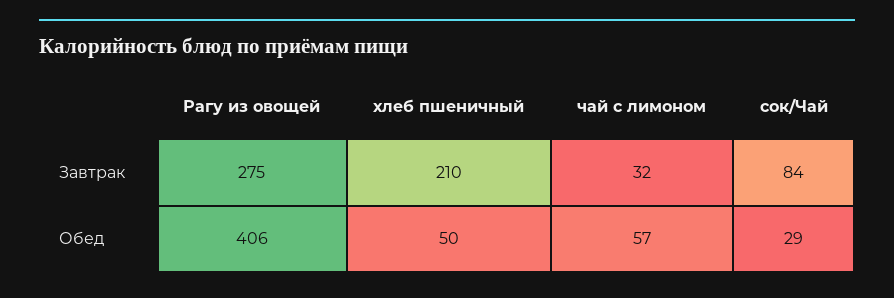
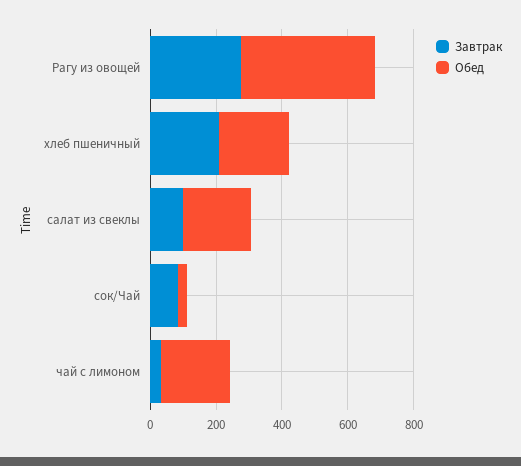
Обед, хлеб пшеничный: 50 -> 200
Обед, чай с лимоном: 57 -> 200
Завтрак, салат из свеклы: none -> 100
Обед, салат из свеклы: none -> 200

